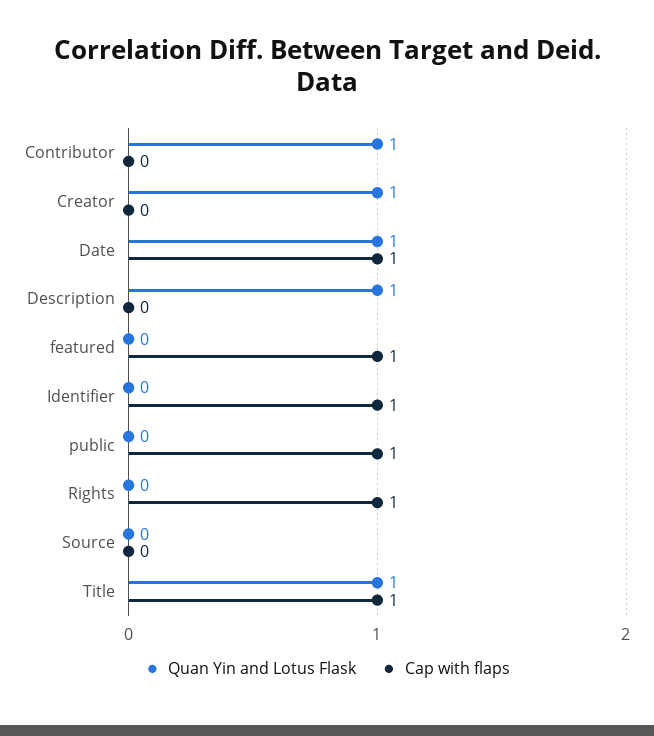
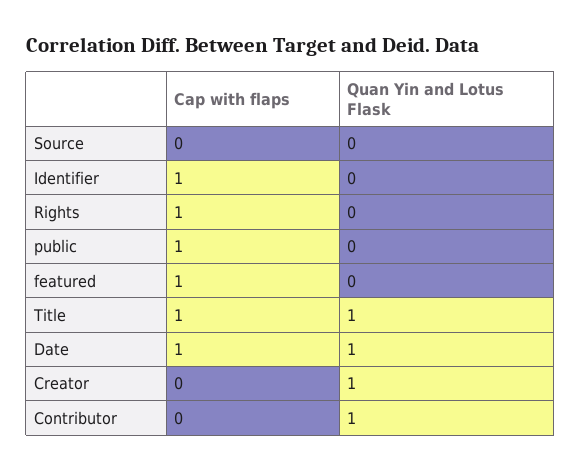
Quan Yin and Lotus Flask, Description: 1 -> none
Cap with flaps, Description: 0 -> none

